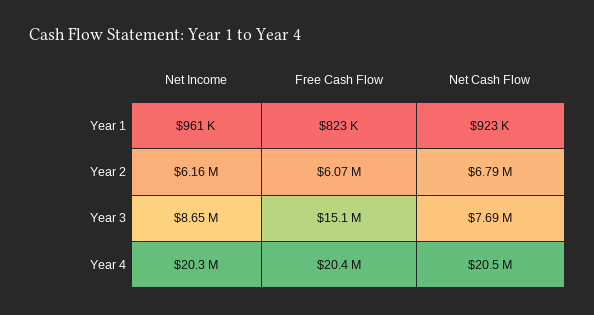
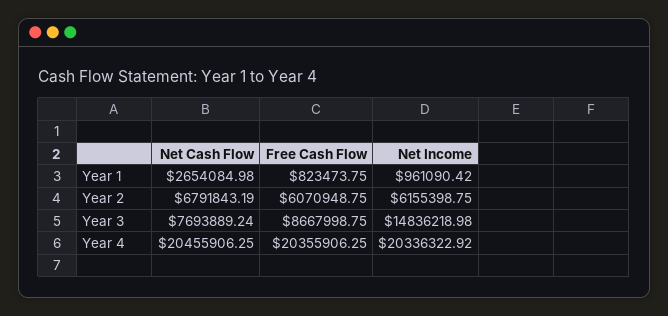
Net Cash Flow, Year 1: 923000 -> 2654084.98
Net Income, Year 3: 8650000 -> 14836218.98
Free Cash Flow, Year 3: 15100000 -> 8667998.75

